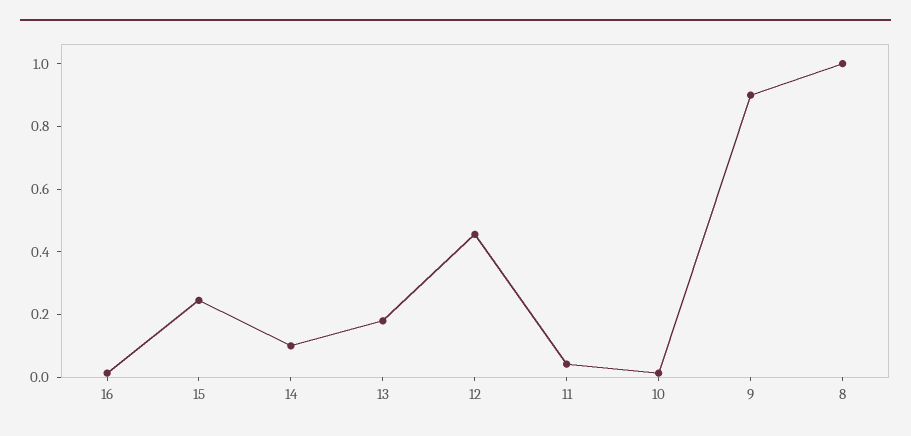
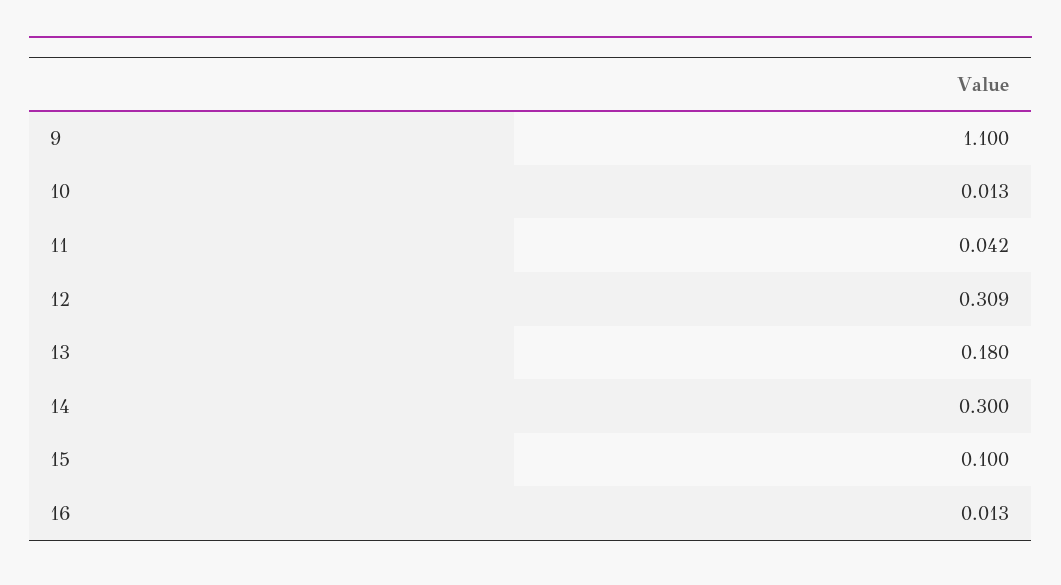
15: 0.25 -> 0.1
14: 0.1 -> 0.3
12: 0.45 -> 0.309
9: 0.9 -> 1.1
8: 1 -> none

